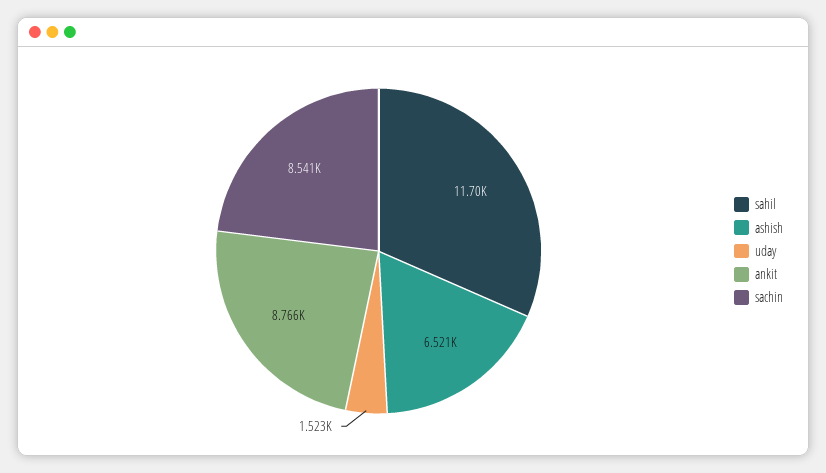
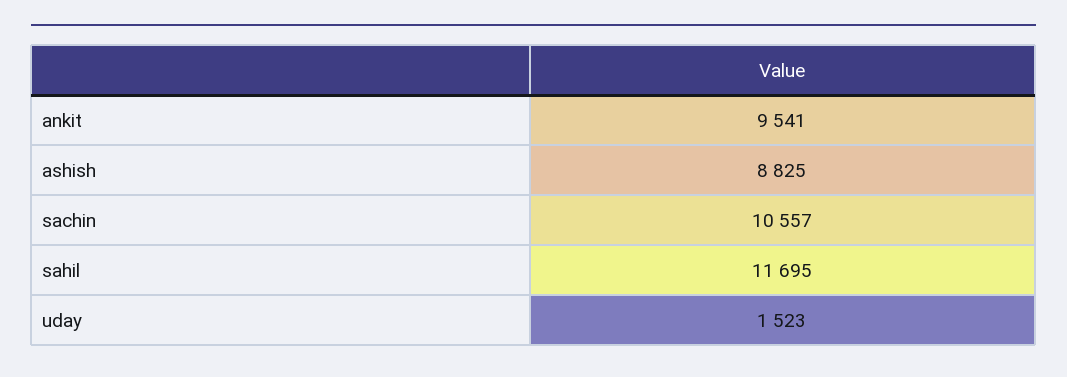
ashish: 6521 -> 8825
ankit: 8766 -> 9541
sachin: 8541 -> 10557

